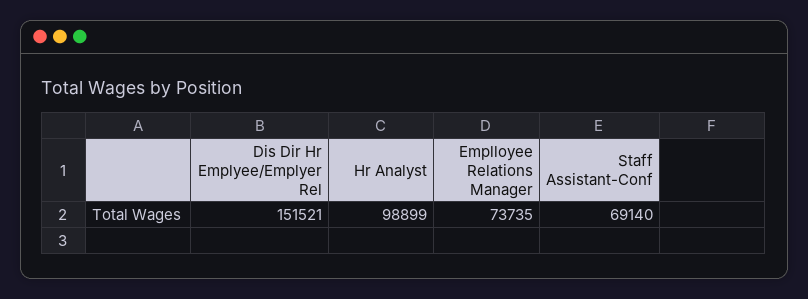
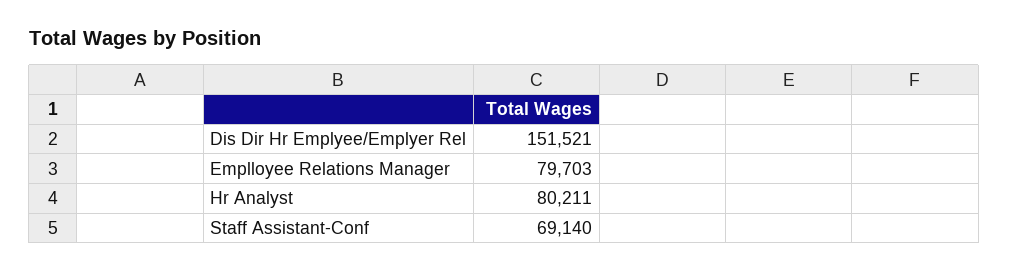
Hr Analyst: 98899 -> 80211
Emplloyee Relations Manager: 73735 -> 79703

